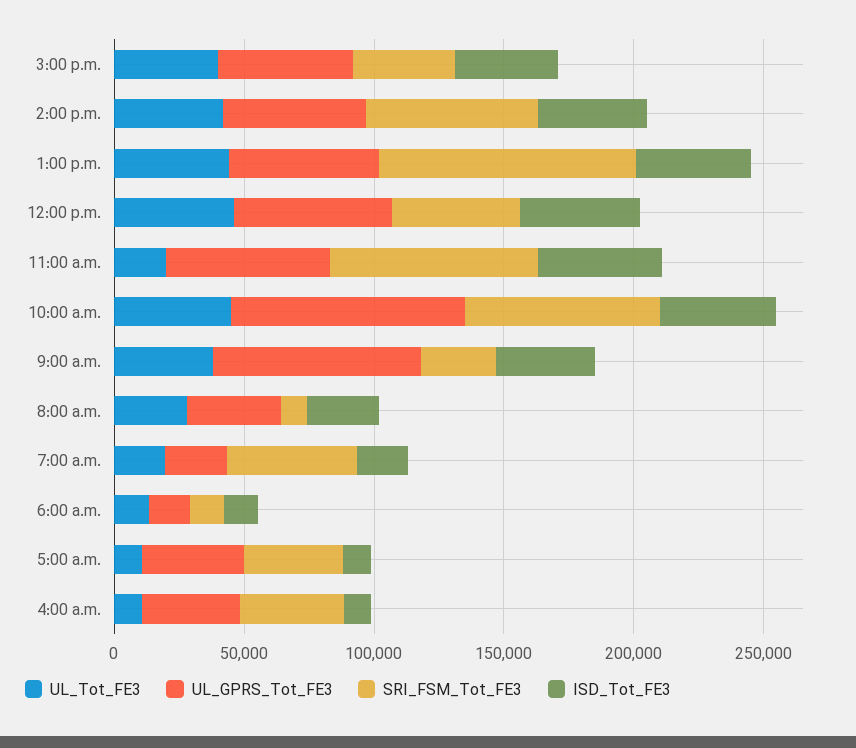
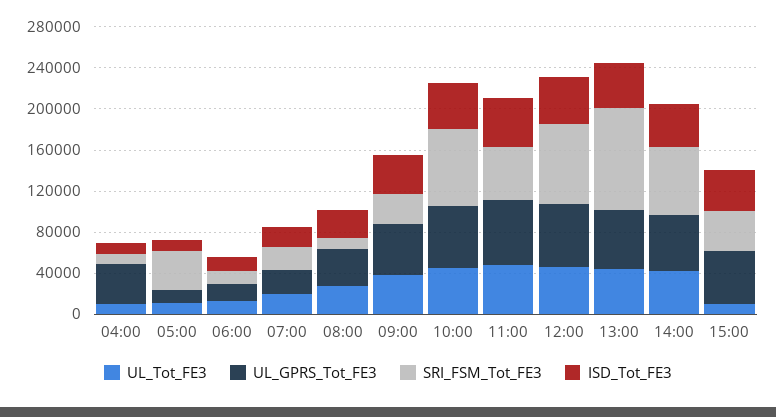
UL_Tot_FE3, 3:00 p.m.: 40000 -> 10000
SRI_FSM_Tot_FE3, 12:00 p.m.: 50000 -> 80000
UL_Tot_FE3, 11:00 a.m.: 20000 -> 50000
SRI_FSM_Tot_FE3, 11:00 a.m.: 80000 -> 50000
UL_GPRS_Tot_FE3, 10:00 a.m.: 90000 -> 60000
UL_GPRS_Tot_FE3, 9:00 a.m.: 80000 -> 50000
SRI_FSM_Tot_FE3, 7:00 a.m.: 50000 -> 20000
UL_GPRS_Tot_FE3, 5:00 a.m.: 40000 -> 10000
SRI_FSM_Tot_FE3, 4:00 a.m.: 40000 -> 10000

